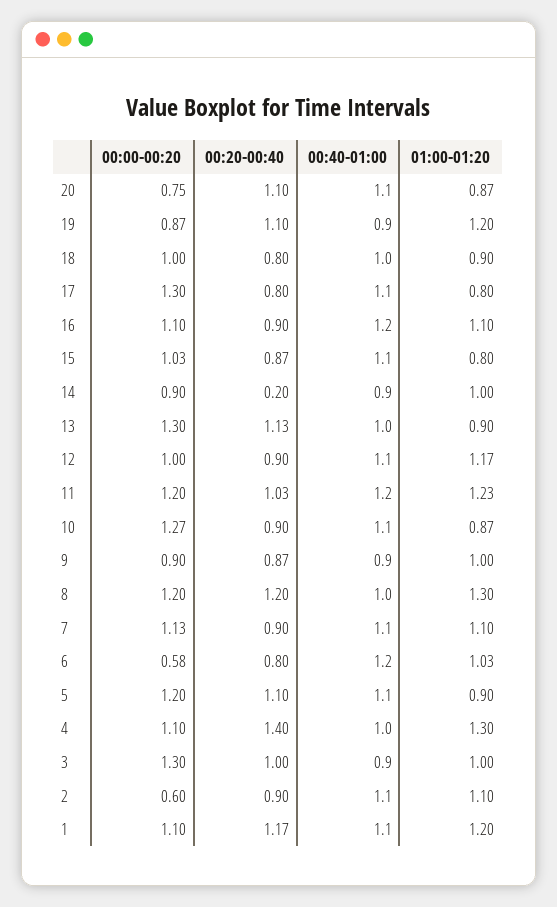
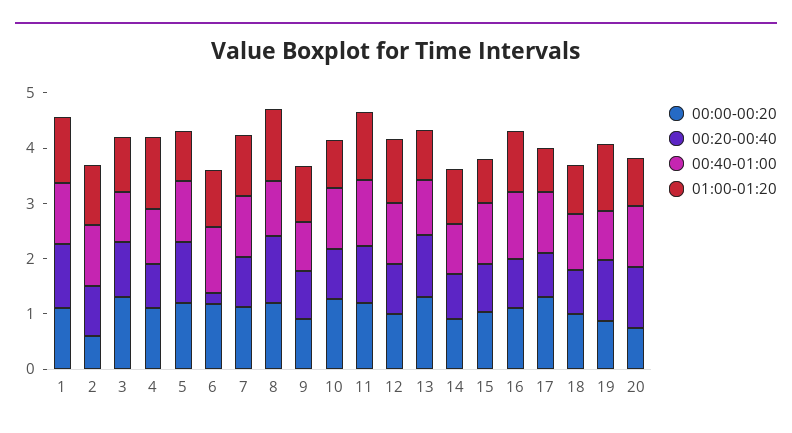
00:20-00:40, 14: 0.2 -> 0.8
00:00-00:20, 6: 0.58 -> 1.2
00:20-00:40, 6: 0.8 -> 0.2
00:20-00:40, 4: 1.4 -> 0.8

